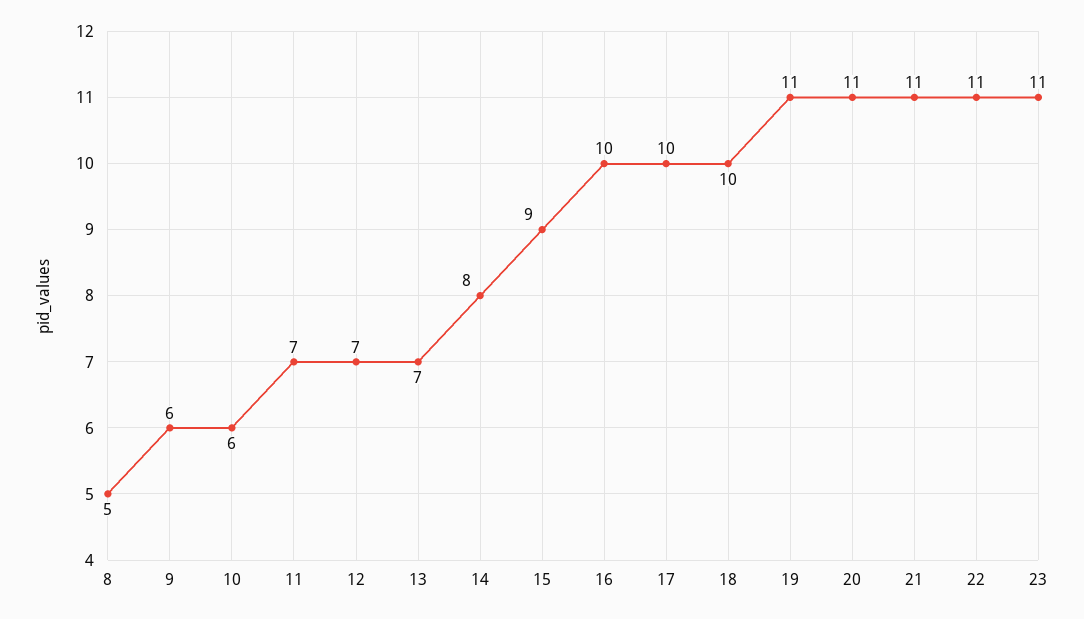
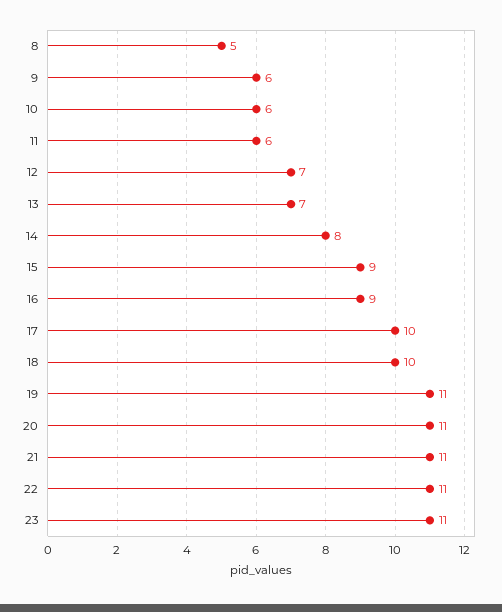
11: 7 -> 6
16: 10 -> 9

